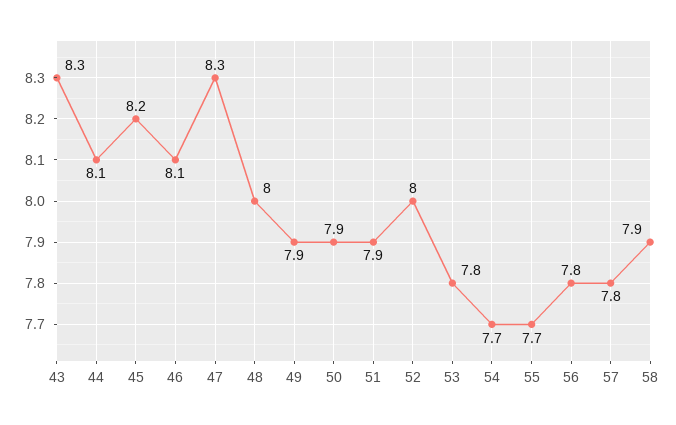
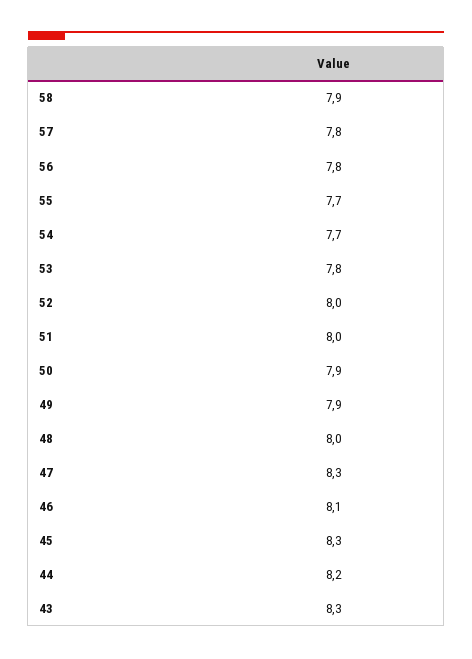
44: 8.1 -> 8.2
45: 8.2 -> 8.3
51: 7.9 -> 8

